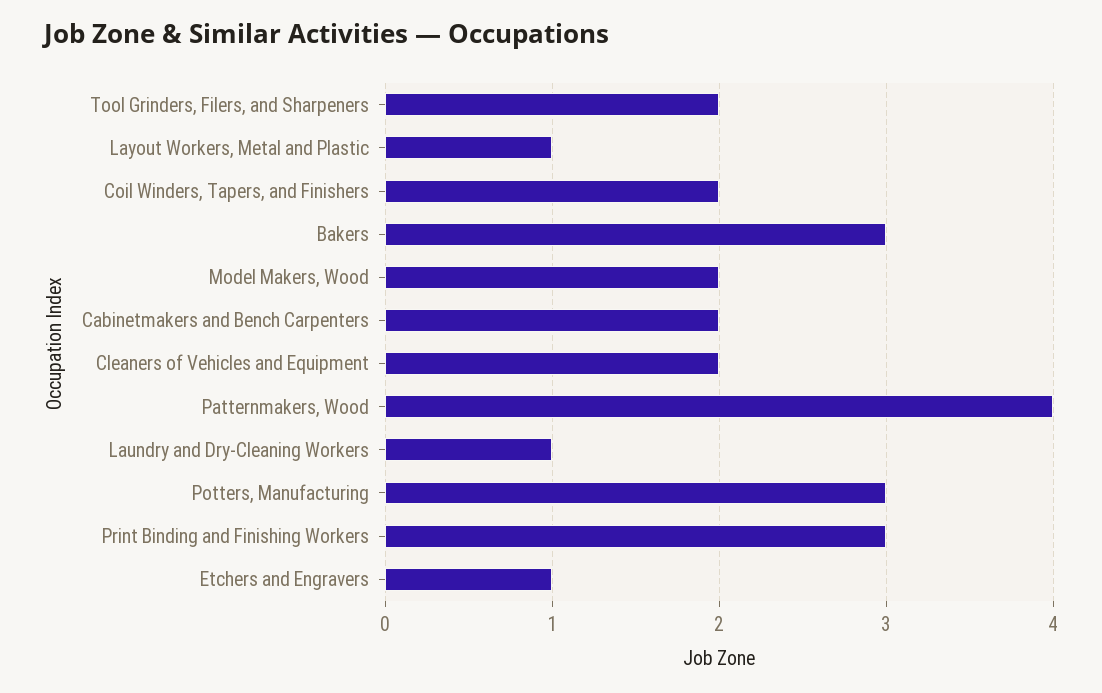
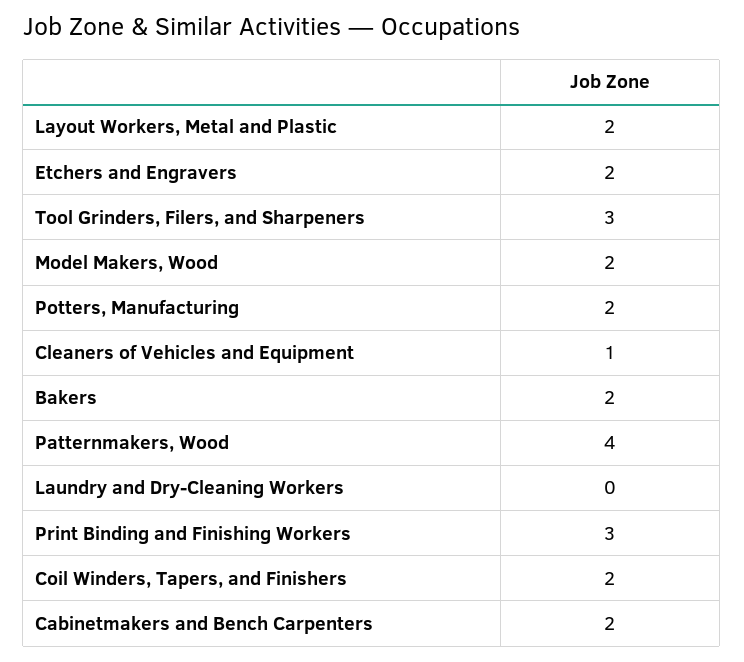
Tool Grinders, Filers, and Sharpeners: 2 -> 3
Layout Workers, Metal and Plastic: 1 -> 2
Bakers: 3 -> 2
Cleaners of Vehicles and Equipment: 2 -> 1
Laundry and Dry-Cleaning Workers: 1 -> 0
Potters, Manufacturing: 3 -> 2
Etchers and Engravers: 1 -> 2

